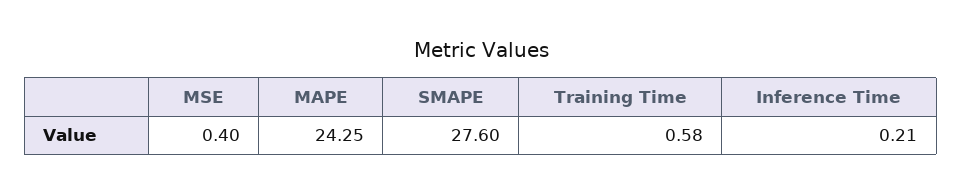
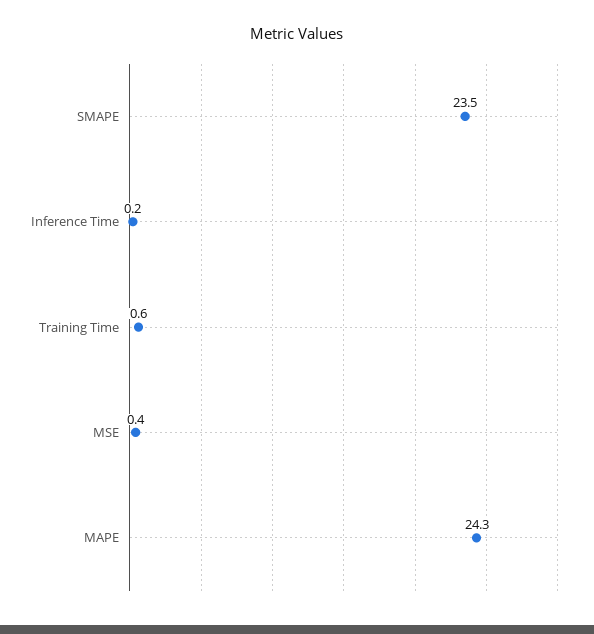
SMAPE: 27.6 -> 23.5

